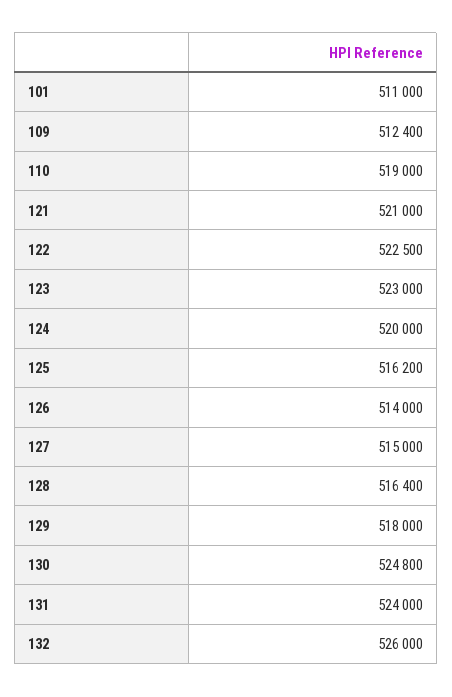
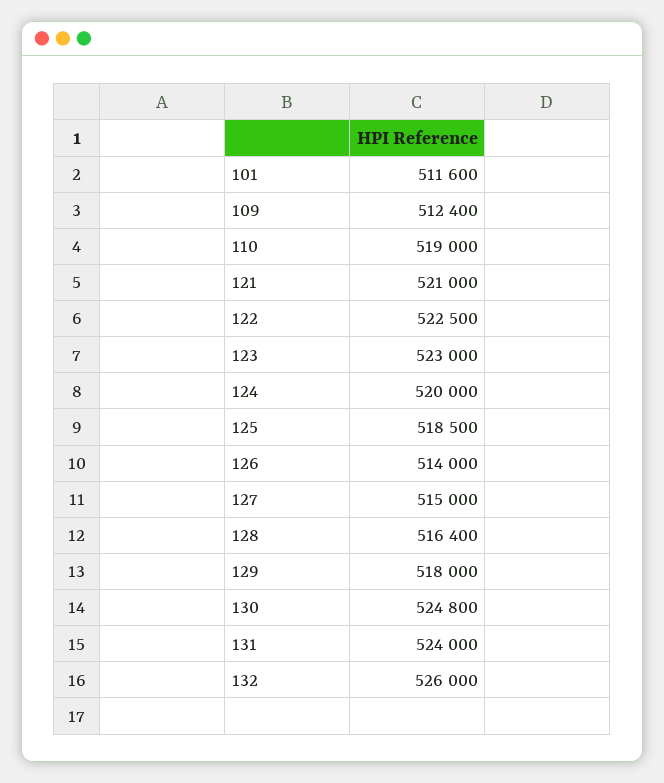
101: 511000 -> 511600
125: 516200 -> 518500

